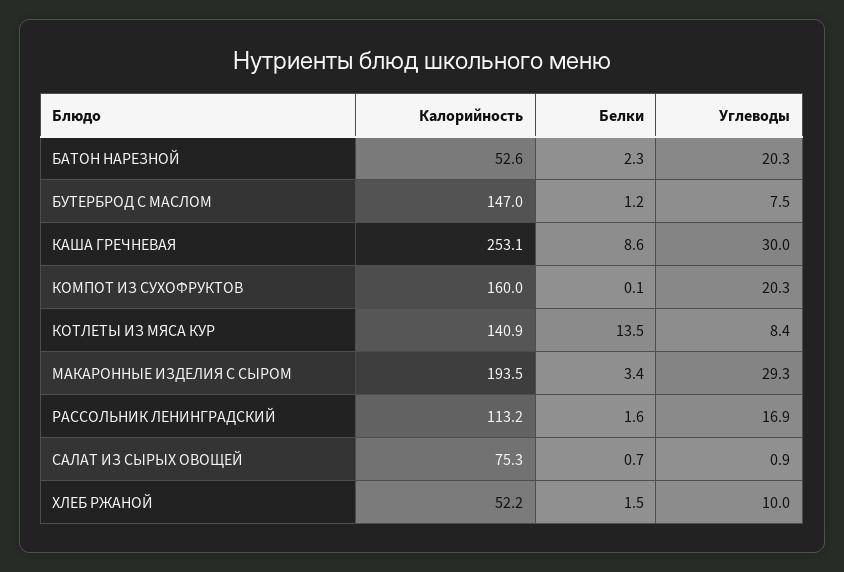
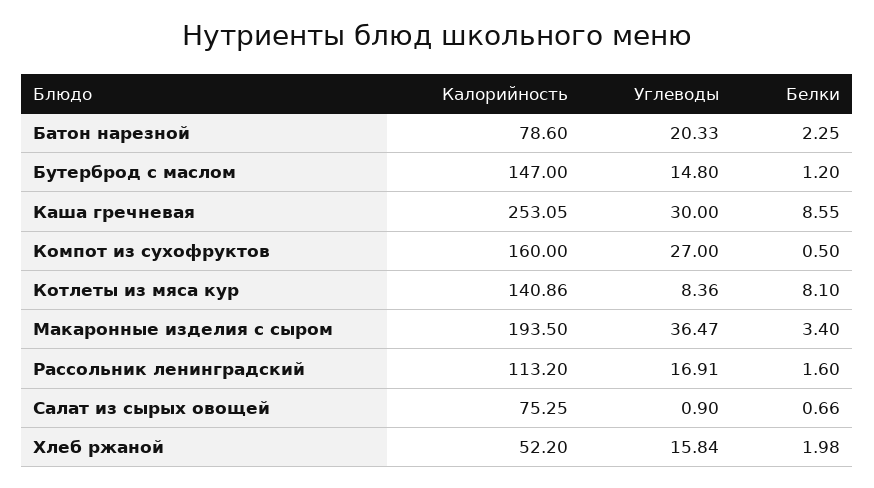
Калорийность, БАТОН НАРЕЗНОЙ: 52.6 -> 78.6
Углеводы, БУТЕРБРОД С МАСЛОМ: 7.5 -> 14.8
Белки, КОМПОТ ИЗ СУХОФРУКТОВ: 0.1 -> 0.5
Углеводы, КОМПОТ ИЗ СУХОФРУКТОВ: 20.3 -> 27
Белки, КОТЛЕТЫ ИЗ МЯСА КУР: 13.5 -> 8.1
Углеводы, МАКАРОННЫЕ ИЗДЕЛИЯ С СЫРОМ: 29.3 -> 36.47
Белки, ХЛЕБ РЖАНОЙ: 1.5 -> 1.98
Углеводы, ХЛЕБ РЖАНОЙ: 10 -> 15.84

